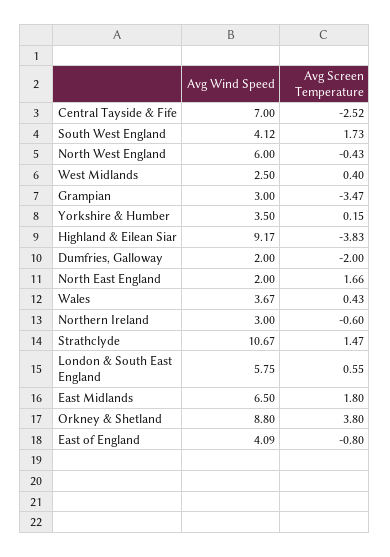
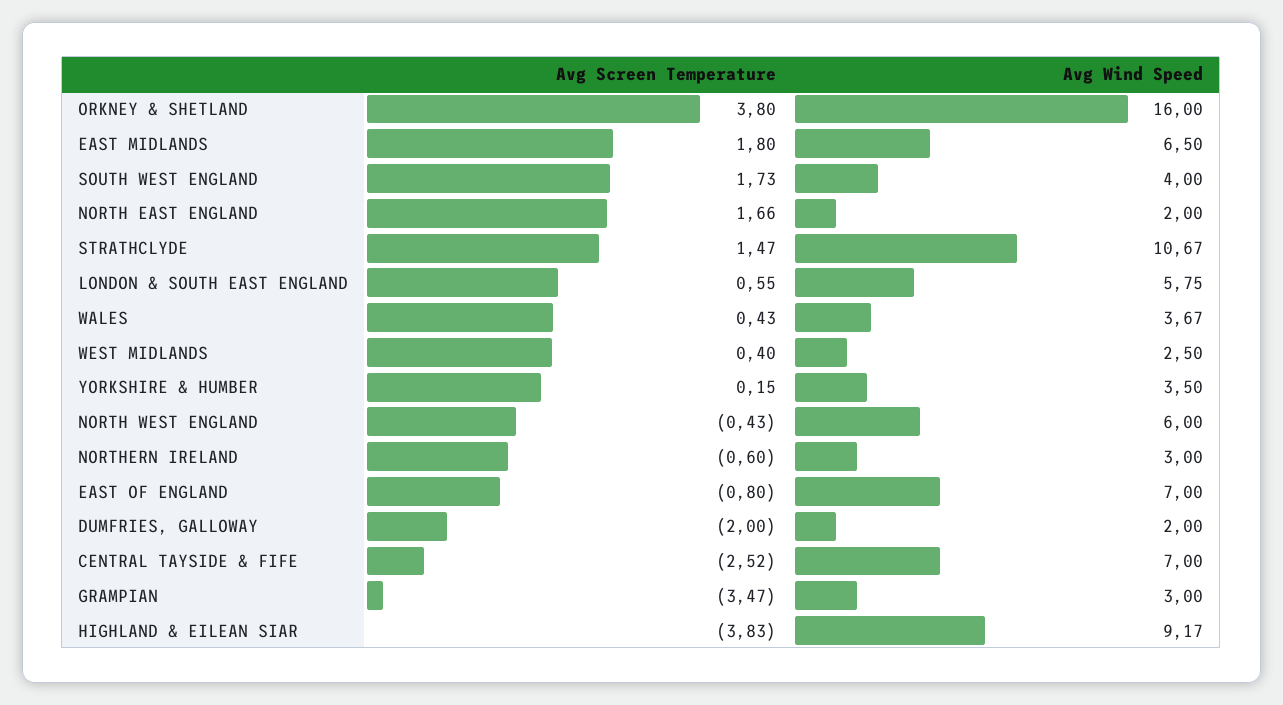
Avg Wind Speed, South West England: 4.12 -> 4
Avg Wind Speed, Orkney & Shetland: 8.8 -> 16
Avg Wind Speed, East of England: 4.09 -> 7

